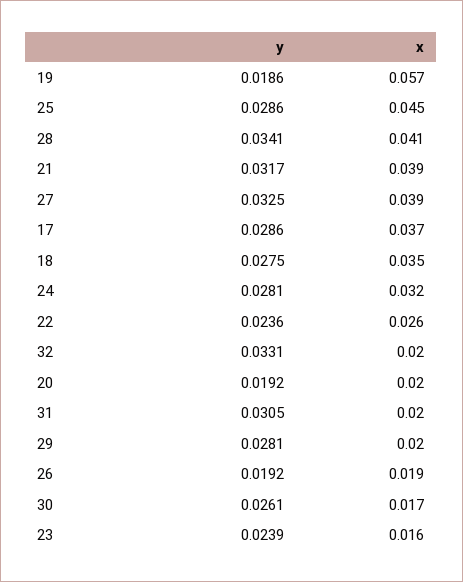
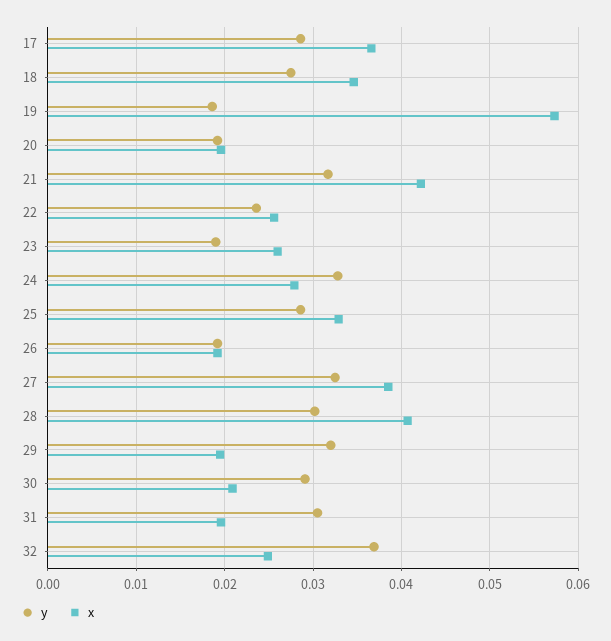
x, 25: 0.045 -> 0.033
y, 28: 0.0341 -> 0.03
x, 21: 0.039 -> 0.042
y, 24: 0.0281 -> 0.033
x, 24: 0.032 -> 0.028
y, 32: 0.0331 -> 0.037
x, 32: 0.02 -> 0.025
y, 29: 0.0281 -> 0.032
y, 30: 0.0261 -> 0.029
x, 30: 0.017 -> 0.021
y, 23: 0.0239 -> 0.019
x, 23: 0.016 -> 0.026

